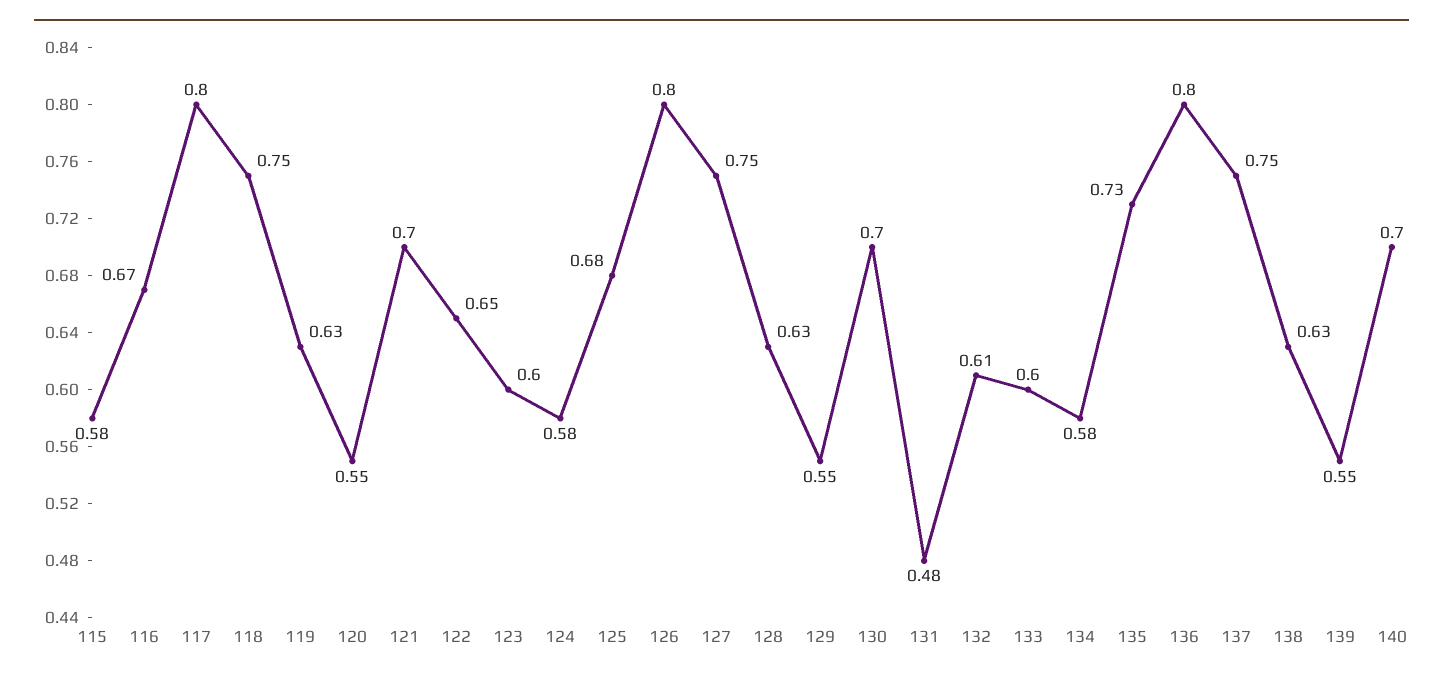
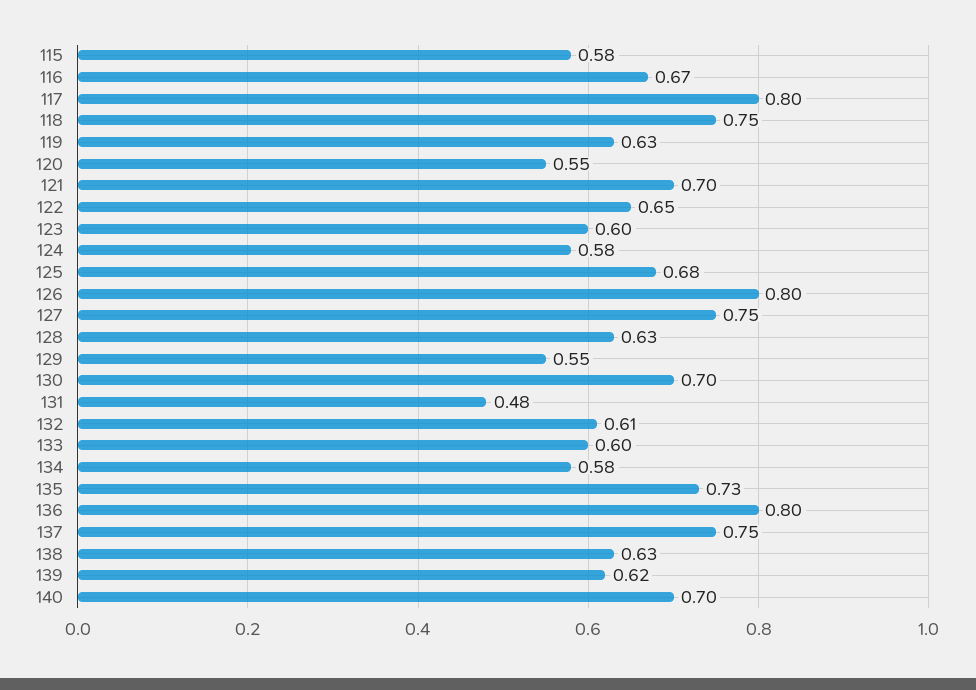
139: 0.55 -> 0.62

